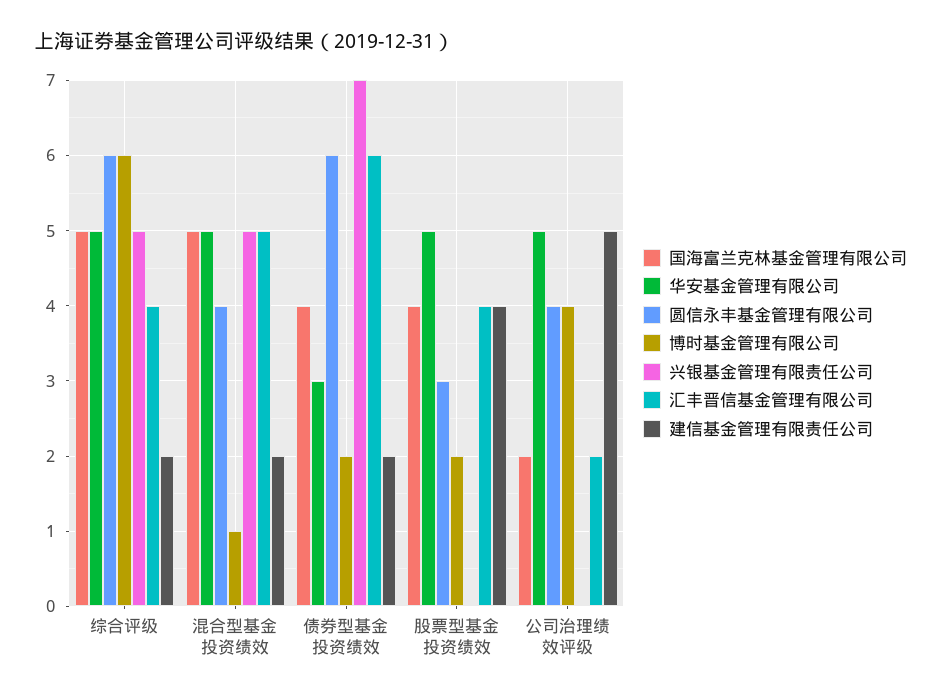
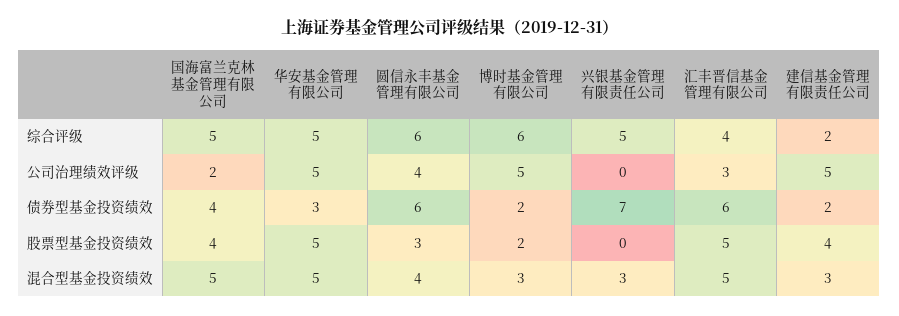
博时基金管理有限公司, 混合型基金投资绩效: 1 -> 3
兴银基金管理有限责任公司, 混合型基金投资绩效: 5 -> 3
建信基金管理有限责任公司, 混合型基金投资绩效: 2 -> 3
汇丰晋信基金管理有限公司, 股票型基金投资绩效: 4 -> 5
博时基金管理有限公司, 公司治理绩效评级: 4 -> 5
汇丰晋信基金管理有限公司, 公司治理绩效评级: 2 -> 3

